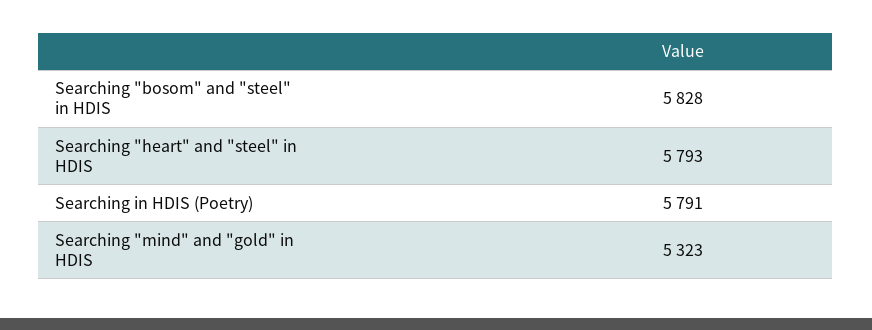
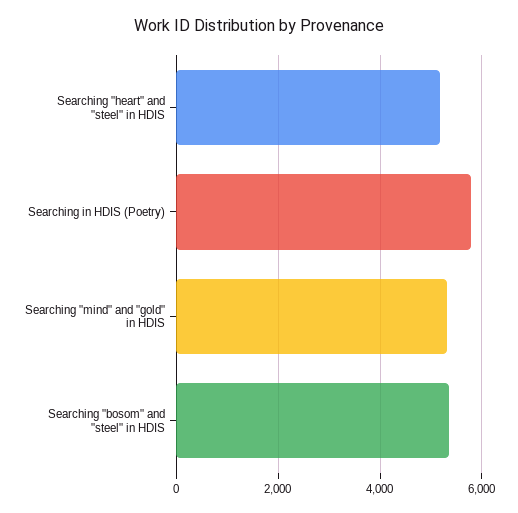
Searching "bosom" and "steel" in HDIS: 5828 -> 5400
Searching "heart" and "steel" in HDIS: 5793 -> 5200

